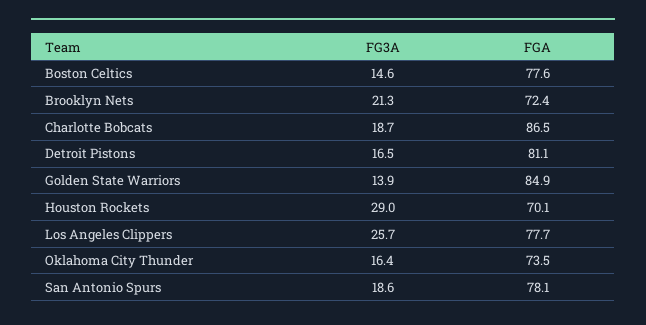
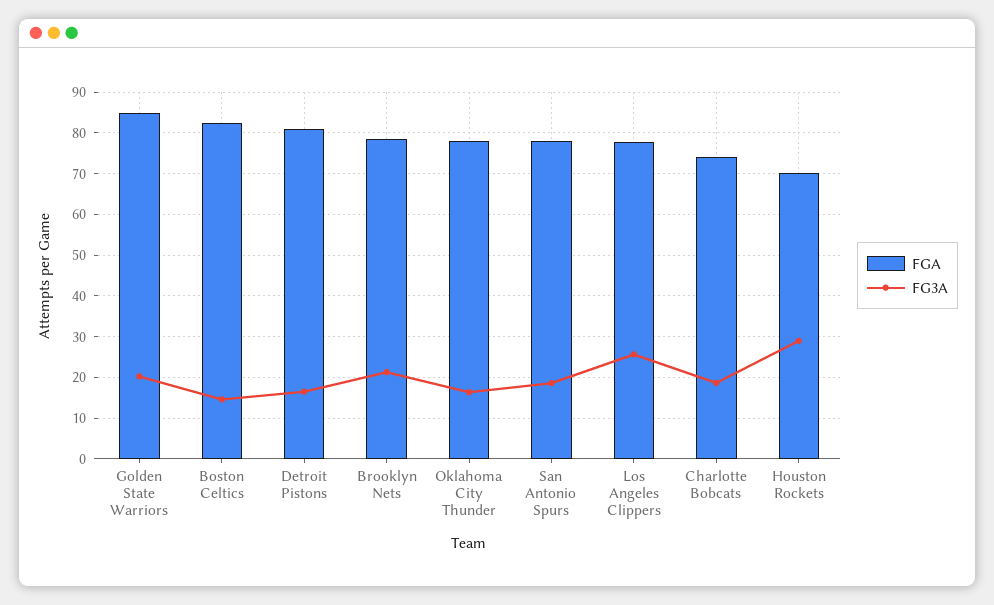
FGA, Boston Celtics: 77.6 -> 82
FGA, Brooklyn Nets: 72.4 -> 78
FGA, Charlotte Bobcats: 86.5 -> 74
FG3A, Golden State Warriors: 13.9 -> 20
FGA, Oklahoma City Thunder: 73.5 -> 78

